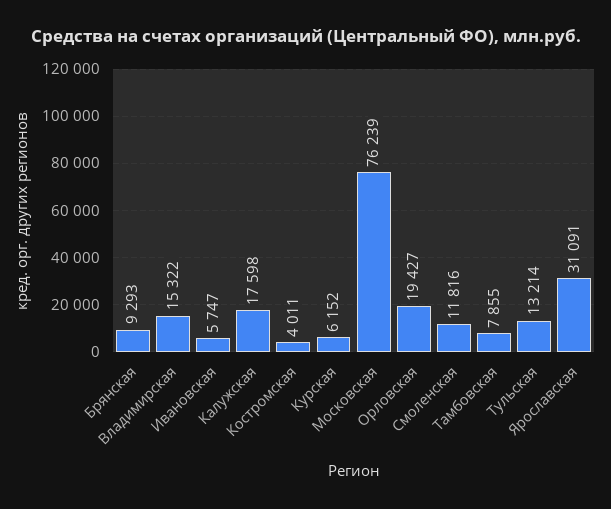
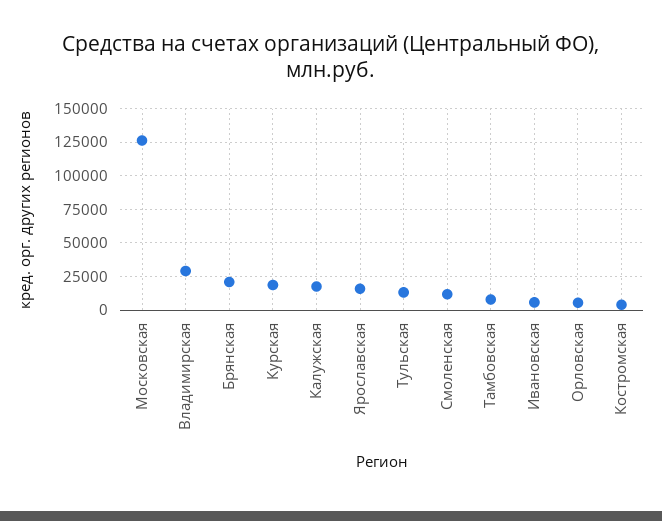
Брянская: 9293 -> 20000
Владимирская: 15322 -> 30000
Курская: 6152 -> 20000
Московская: 76239 -> 125000
Орловская: 19427 -> 5000
Ярославская: 31091 -> 15000

